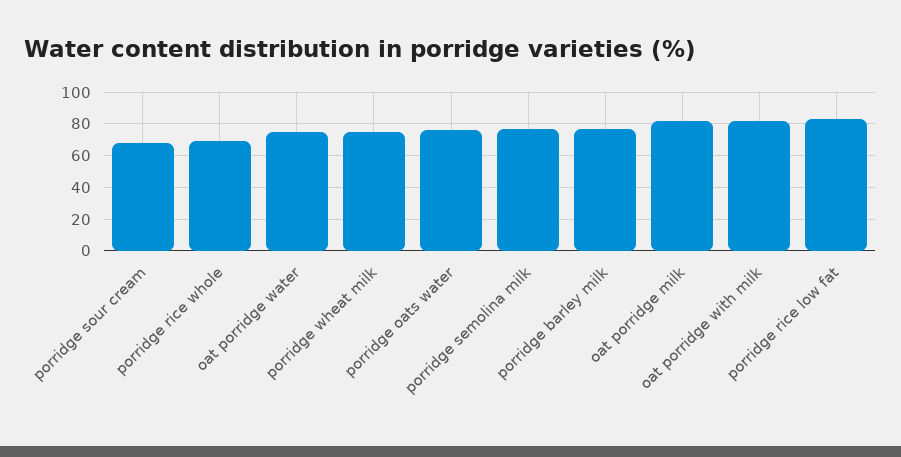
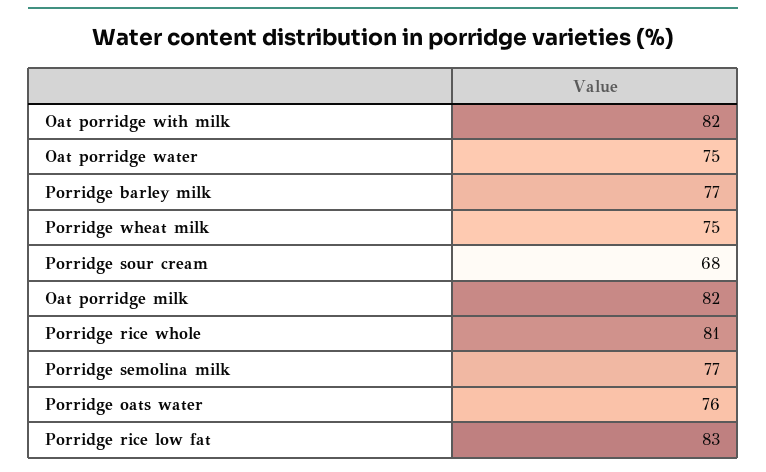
porridge rice whole: 70 -> 81

